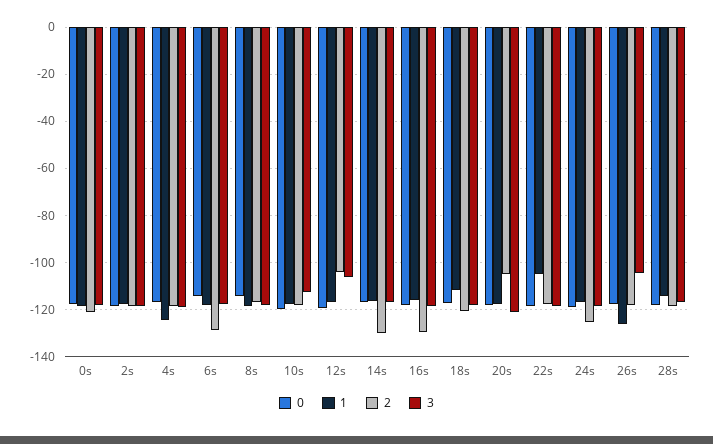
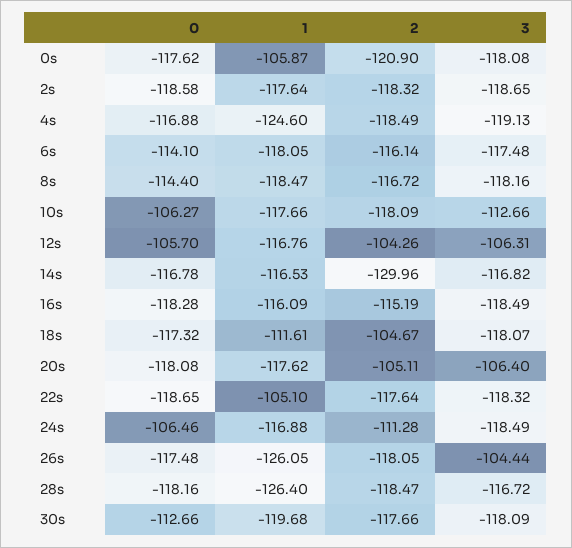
1, 0s: -120 -> -105.87
2, 6s: -130 -> -116.14
0, 10s: -120 -> -106.27
0, 12s: -120 -> -105.7
2, 16s: -130 -> -115.19
2, 18s: -120 -> -104.67
3, 20s: -120 -> -106.4
0, 24s: -120 -> -106.46
2, 24s: -125 -> -111.28
1, 28s: -115 -> -126.4
0, 30s: none -> -112.66
1, 30s: none -> -119.68
2, 30s: none -> -117.66
3, 30s: none -> -118.09

